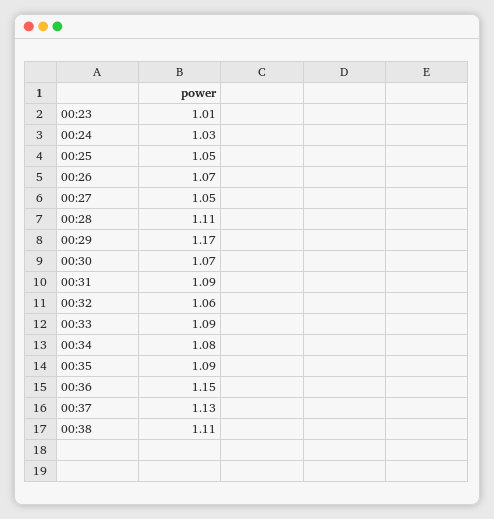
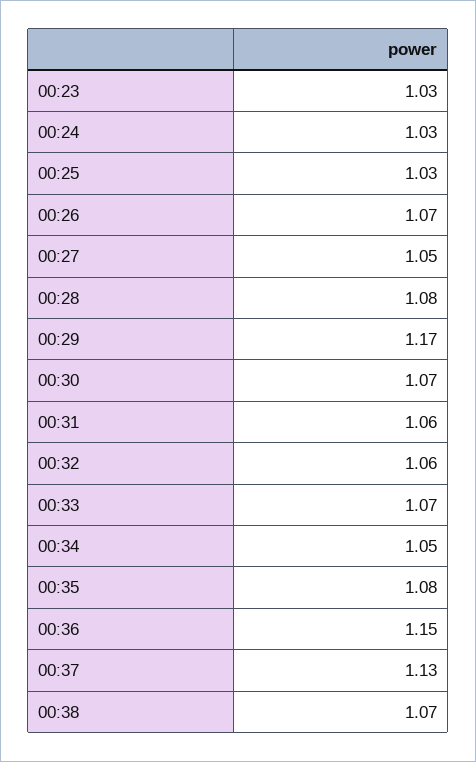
00:23: 1.01 -> 1.03
00:25: 1.05 -> 1.03
00:28: 1.11 -> 1.08
00:31: 1.09 -> 1.06
00:33: 1.09 -> 1.07
00:34: 1.08 -> 1.05
00:35: 1.09 -> 1.08
00:38: 1.11 -> 1.07

